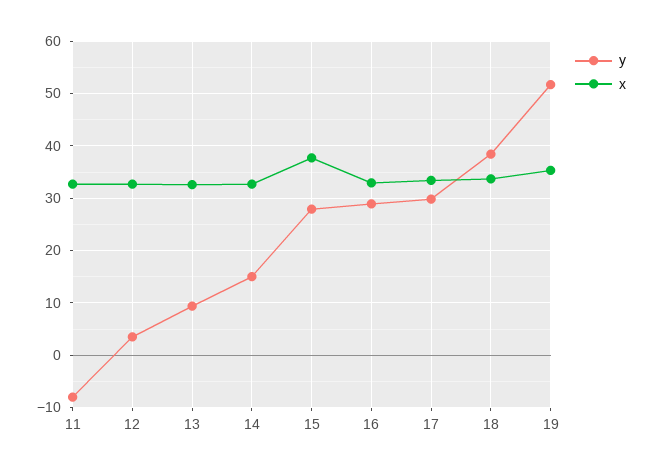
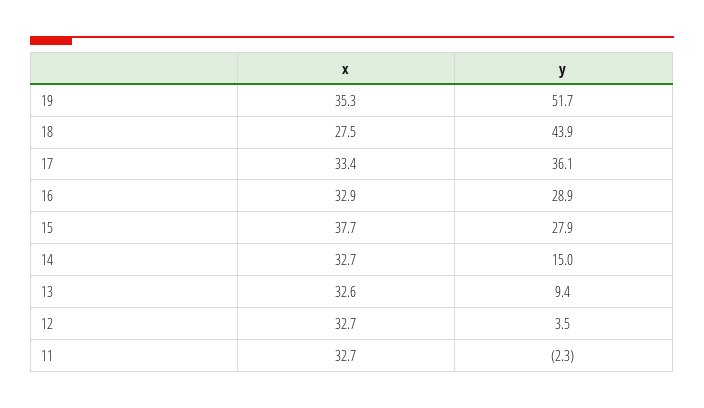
y, 11: -8 -> -2.3
y, 17: 30 -> 36.1
y, 18: 38 -> 43.9
x, 18: 34 -> 27.5

